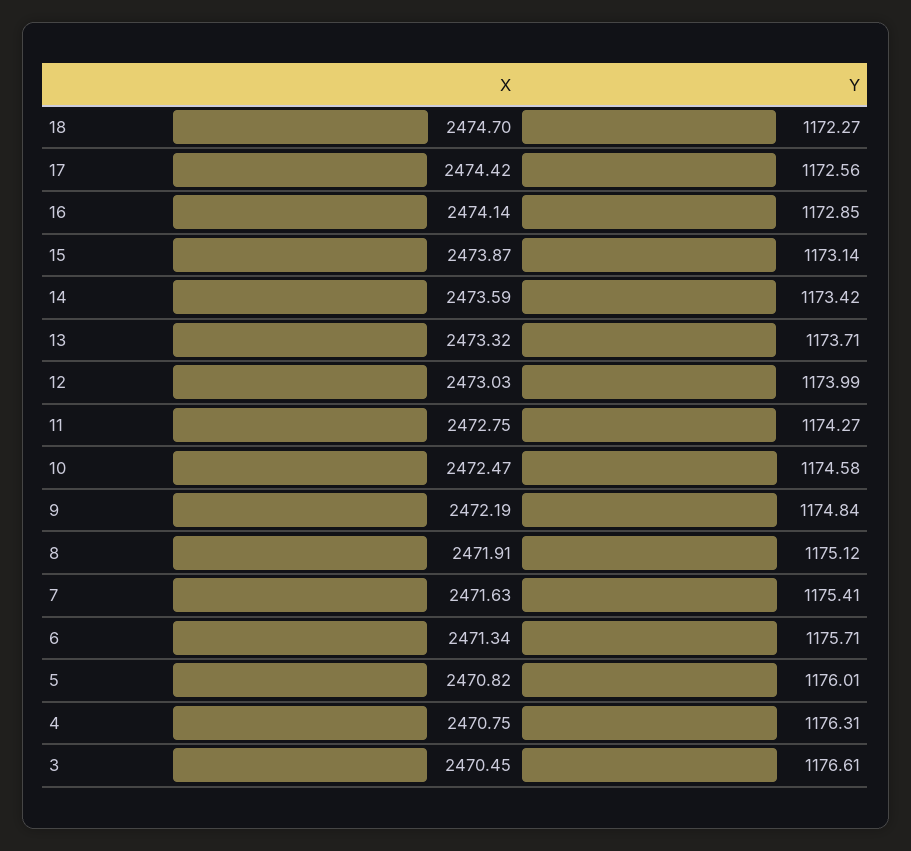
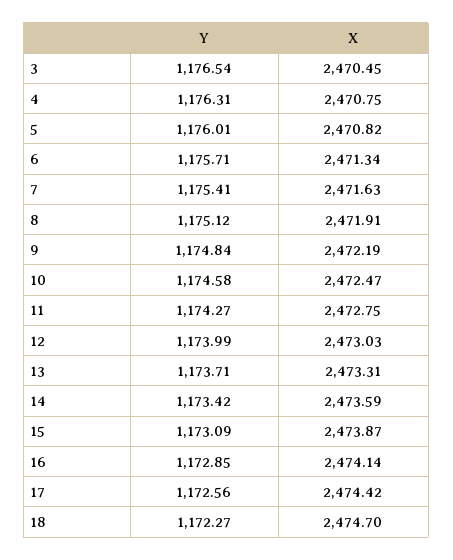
Y, 15: 1173.14 -> 1173.09
X, 13: 2473.32 -> 2473.31
Y, 3: 1176.61 -> 1176.54

